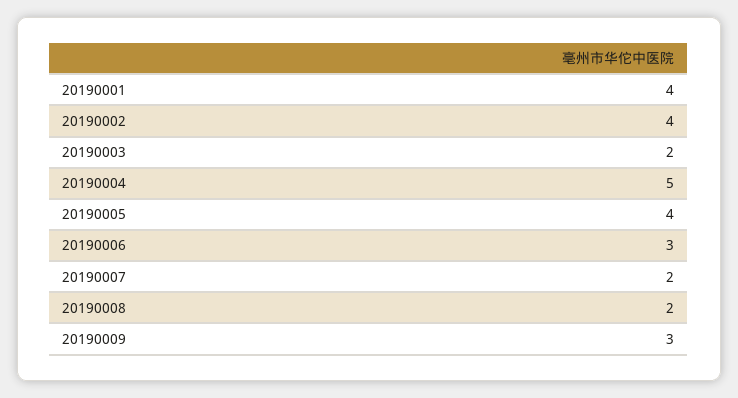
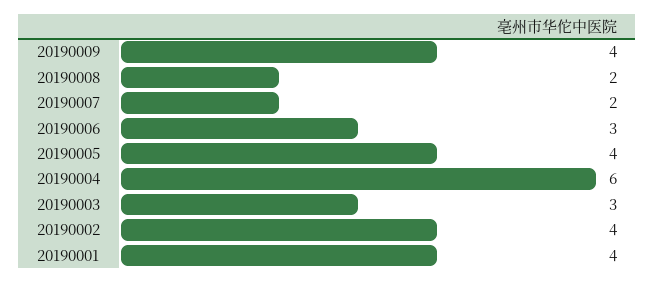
20190003: 2 -> 3
20190004: 5 -> 6
20190009: 3 -> 4

